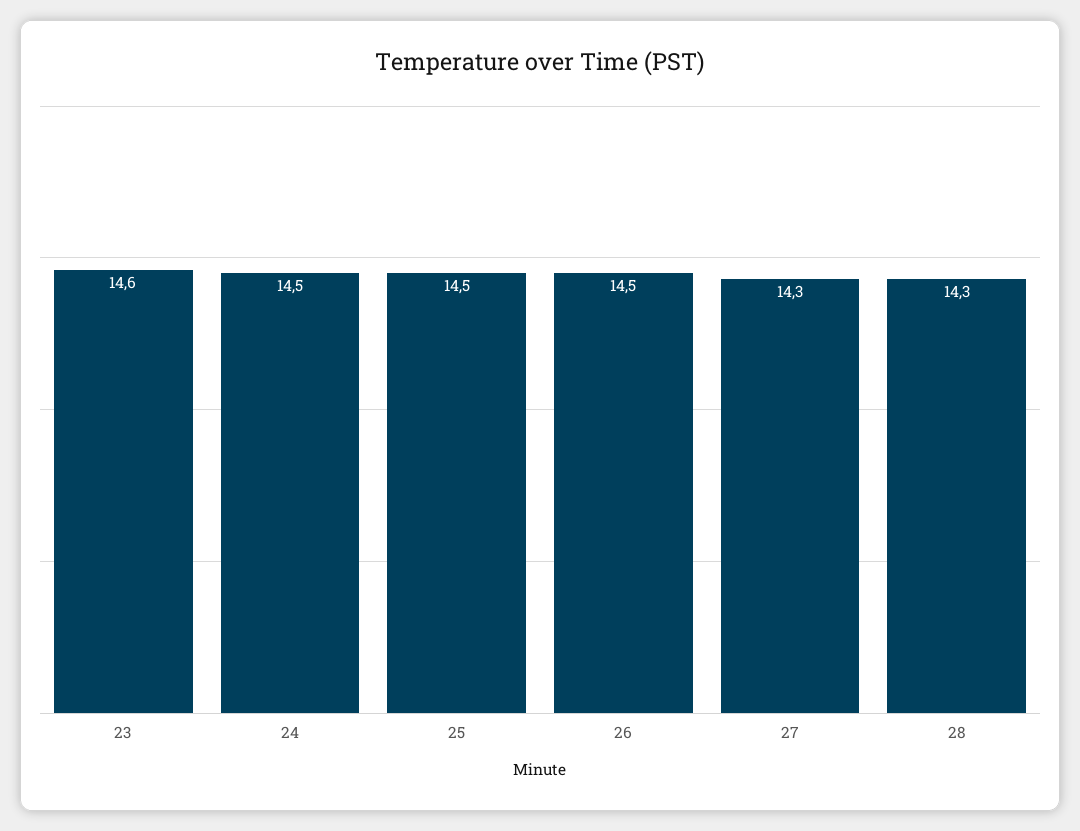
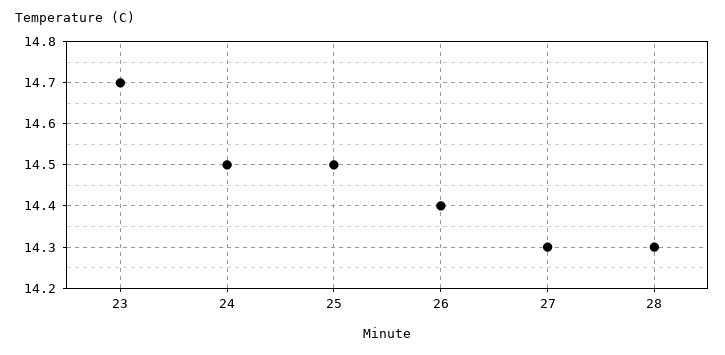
23: 14.6 -> 14.7
26: 14.5 -> 14.4

